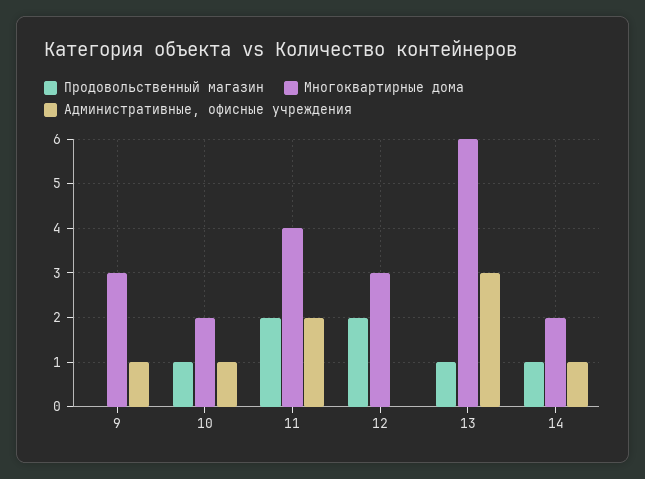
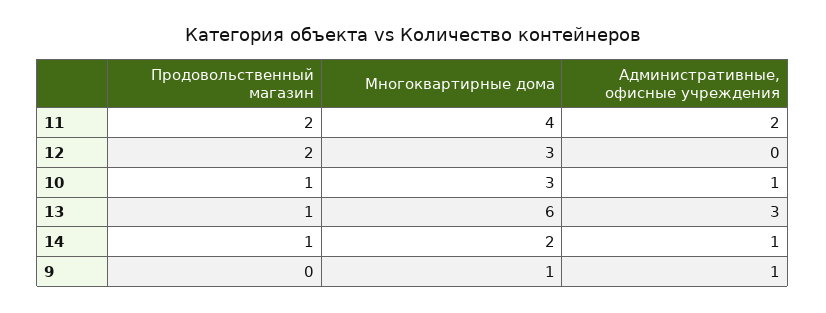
Многоквартирные дома, 9: 3 -> 1
Многоквартирные дома, 10: 2 -> 3

